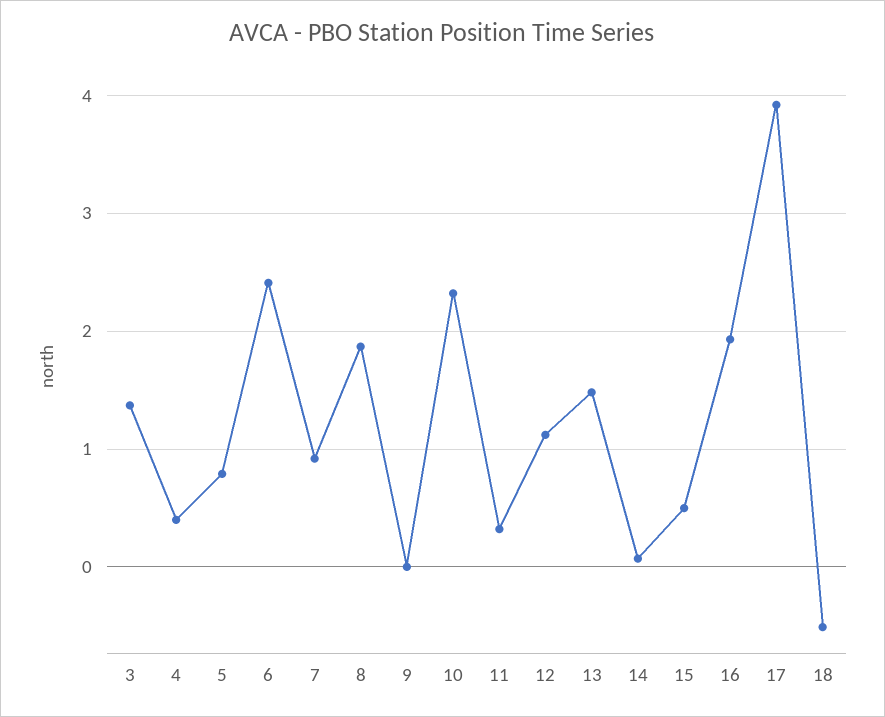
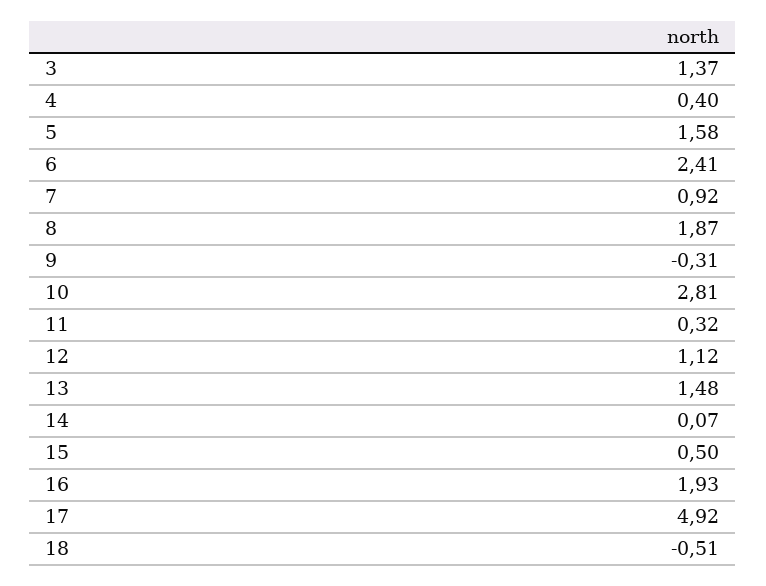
5: 0.8 -> 1.58
9: 0 -> -0.31
10: 2.3 -> 2.81
17: 3.9 -> 4.92

